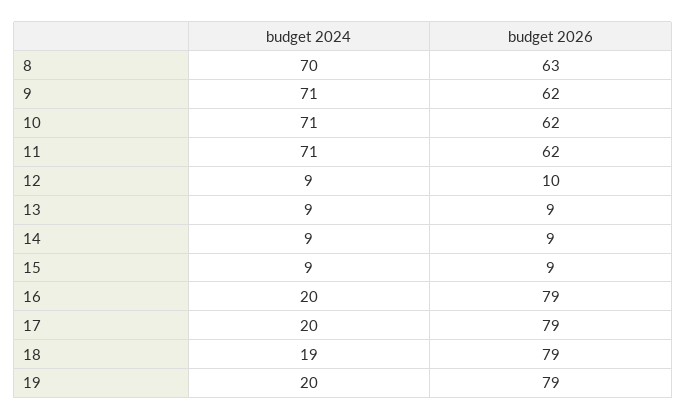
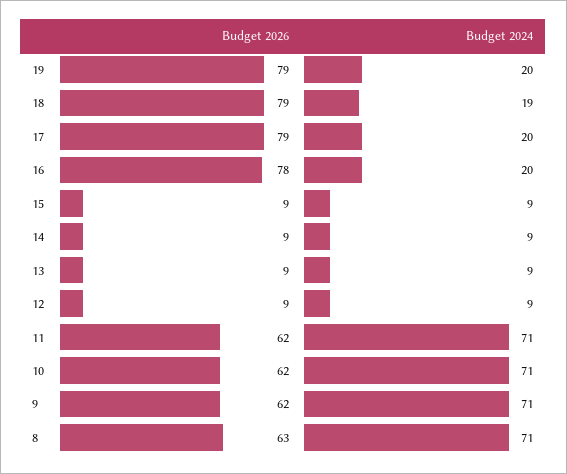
budget 2024, 8: 70 -> 71
budget 2026, 12: 10 -> 9
budget 2026, 16: 79 -> 78

